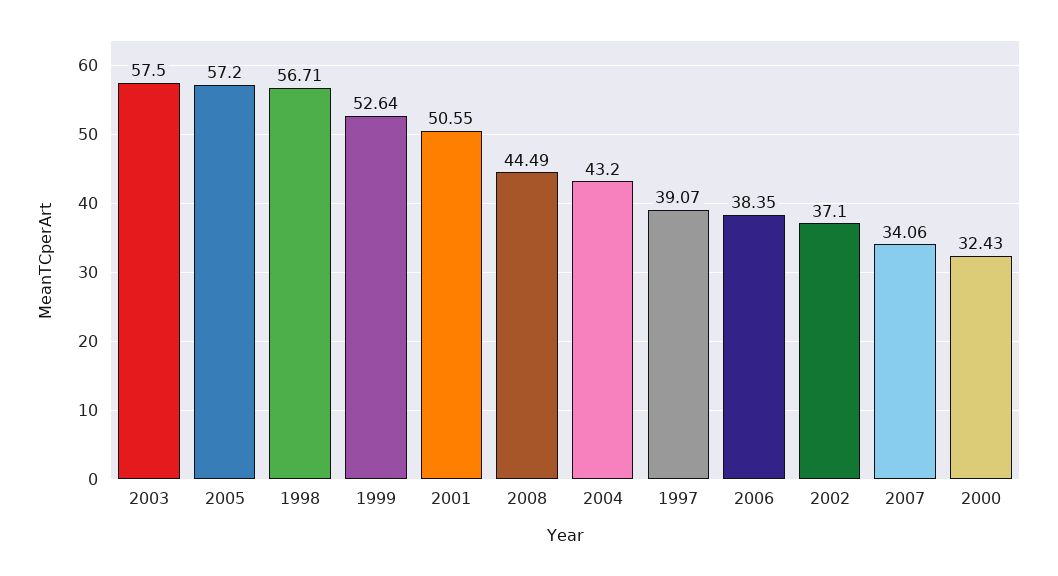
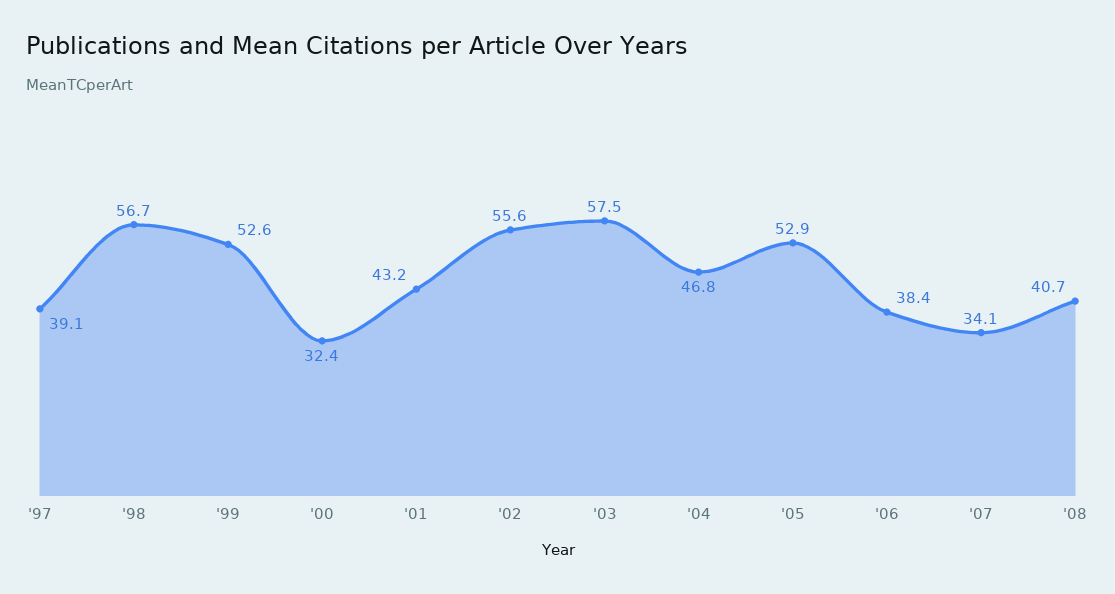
2005: 57.2 -> 52.9
2001: 50.55 -> 43.2
2008: 44.49 -> 40.7
2004: 43.2 -> 46.8
2002: 37.1 -> 55.6

